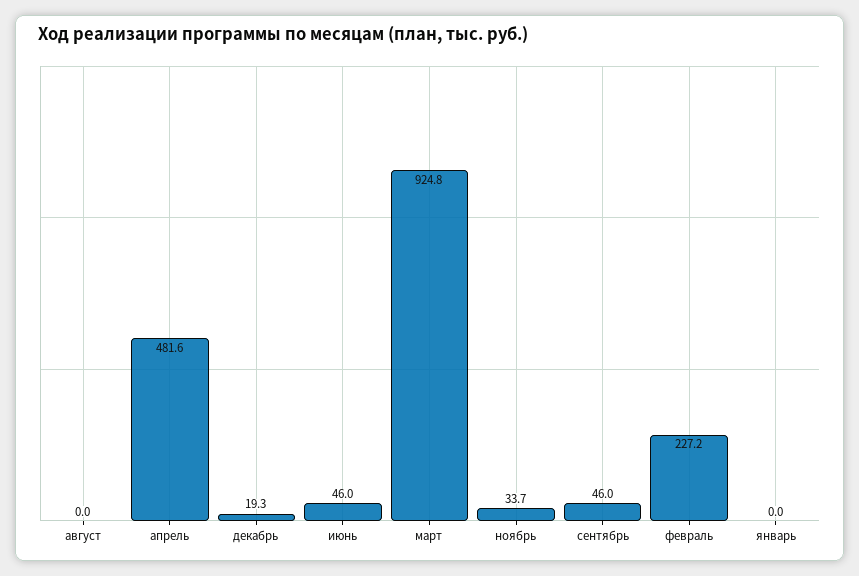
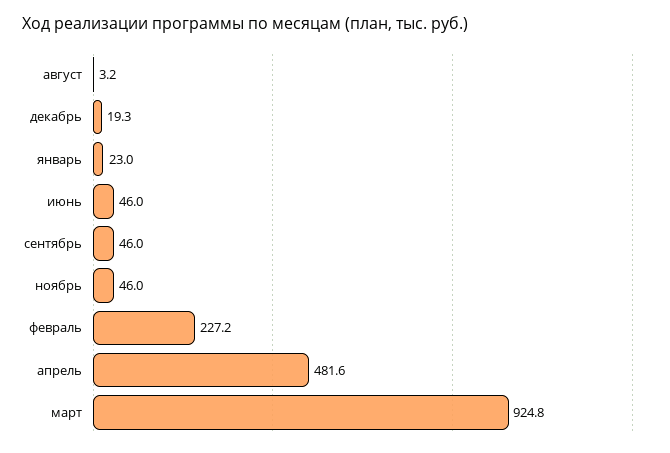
август: 0 -> 3.2
ноябрь: 33.7 -> 46
январь: 0 -> 23

